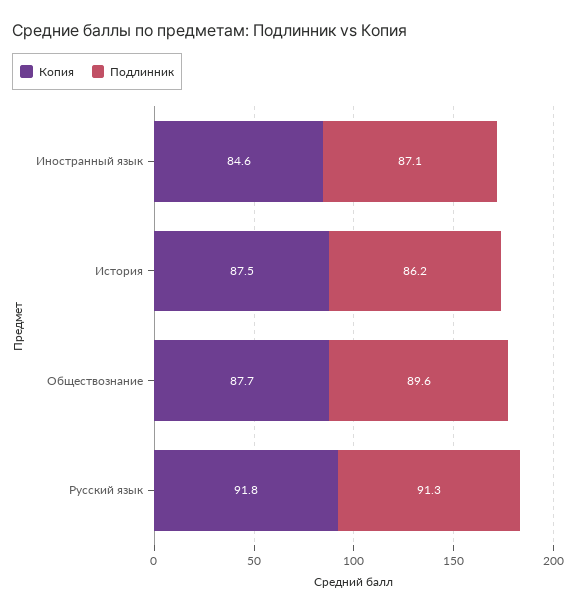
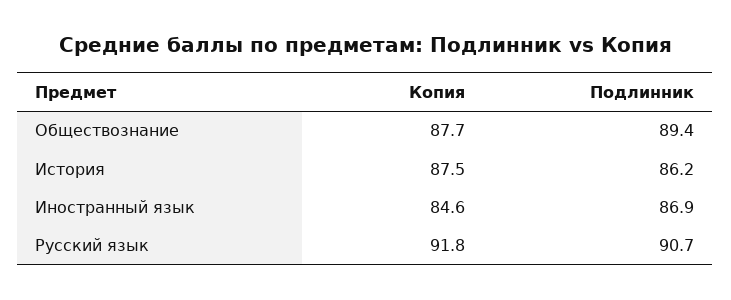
Подлинник, Иностранный язык: 87.1 -> 86.9
Подлинник, Обществознание: 89.6 -> 89.4
Подлинник, Русский язык: 91.3 -> 90.7

